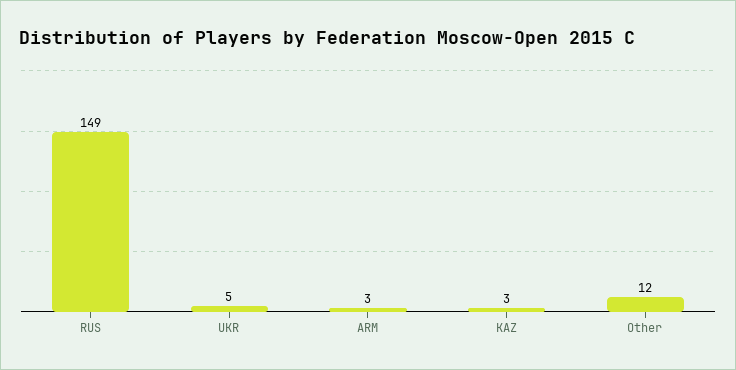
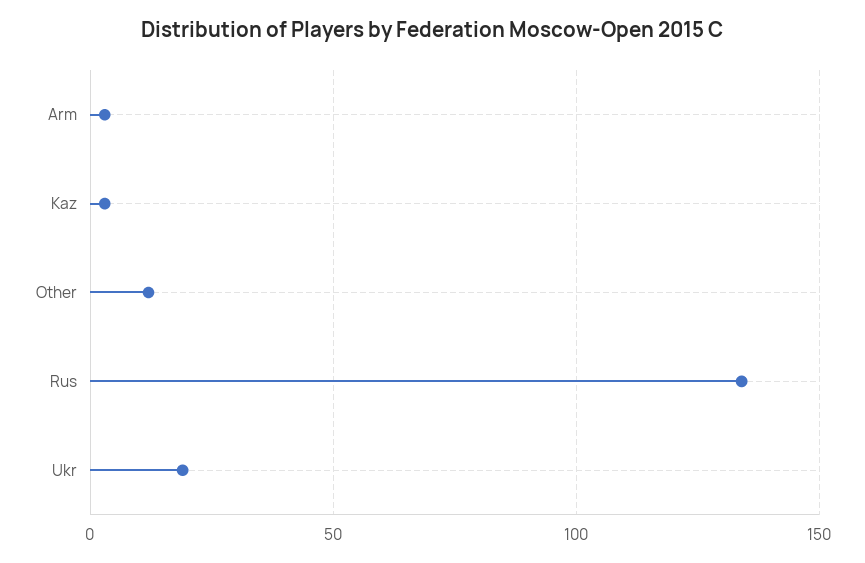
RUS: 149 -> 135
UKR: 5 -> 20

